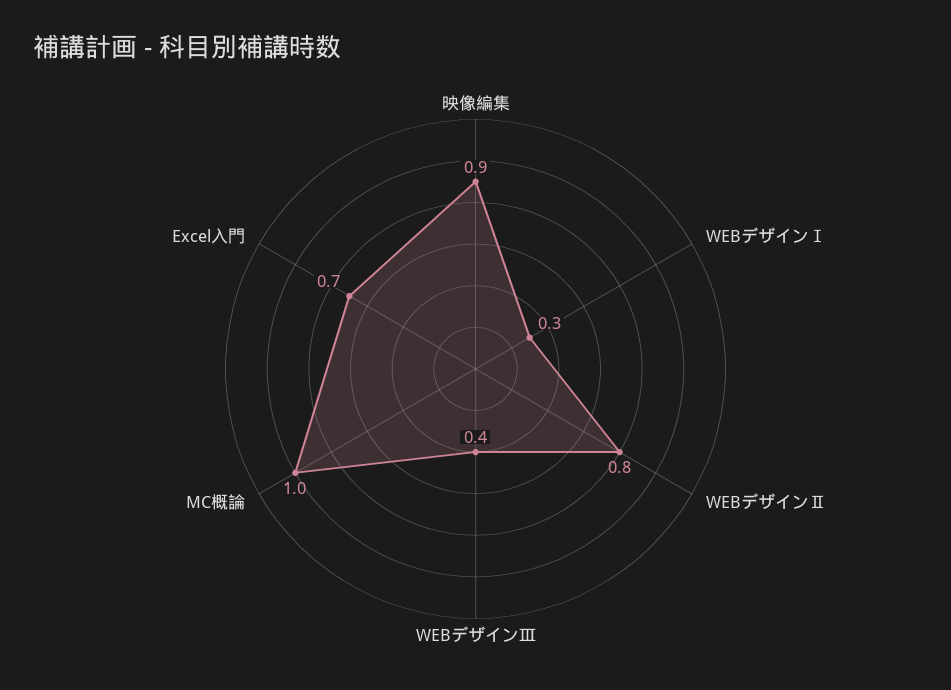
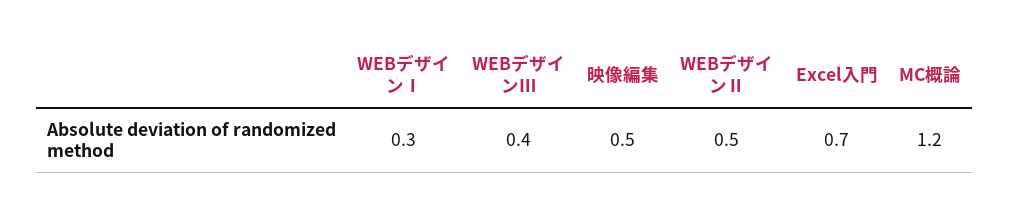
映像編集: 0.9 -> 0.5
WEBデザインⅡ: 0.8 -> 0.5
MC概論: 1 -> 1.2

